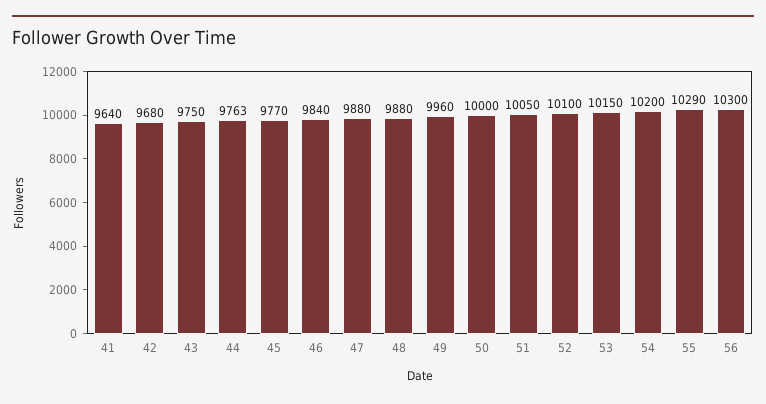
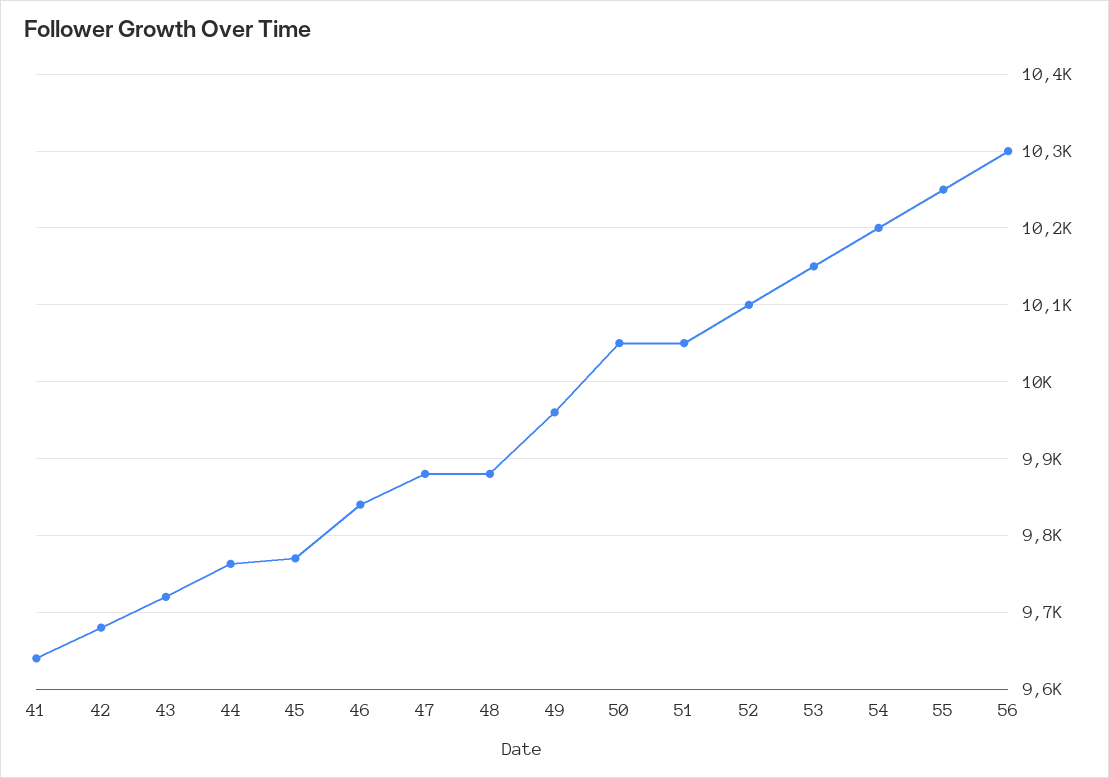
43: 9750 -> 9720
50: 10000 -> 10050
55: 10290 -> 10250

